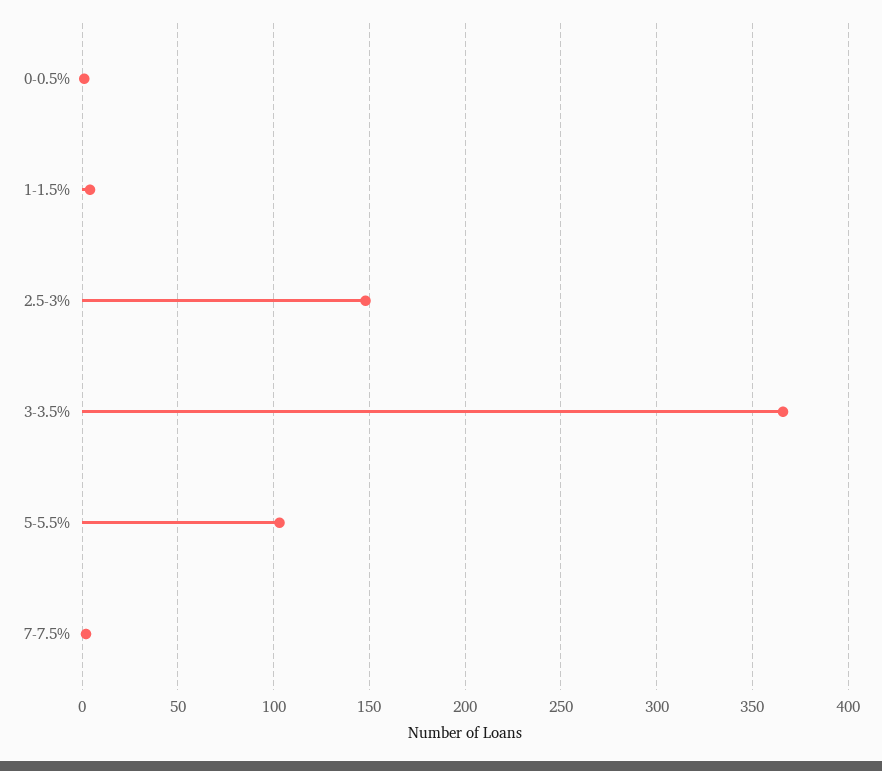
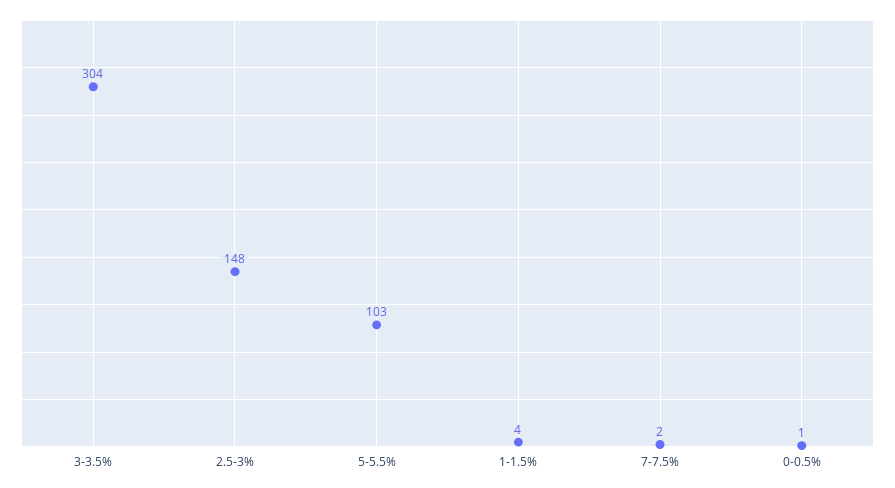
3-3.5%: 365 -> 304

